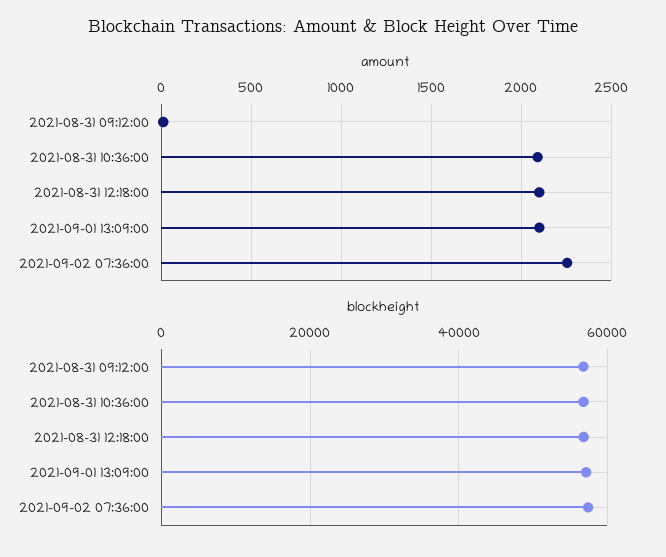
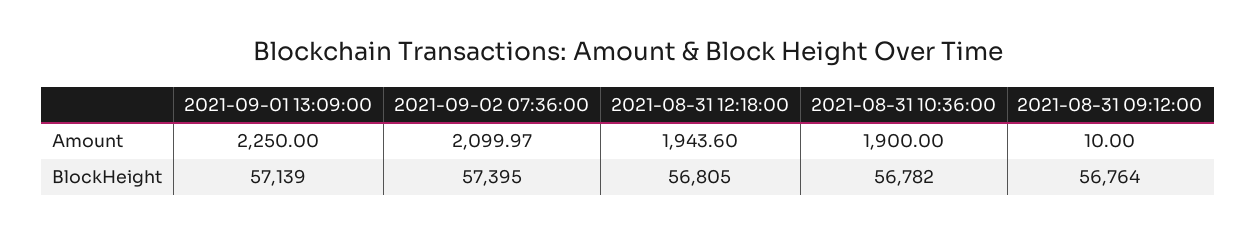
amount, 2021-08-31 10:36:00: 2100 -> 1900
amount, 2021-08-31 12:18:00: 2100 -> 1943.6
amount, 2021-09-01 13:09:00: 2100 -> 2250
amount, 2021-09-02 07:36:00: 2250 -> 2099.97

